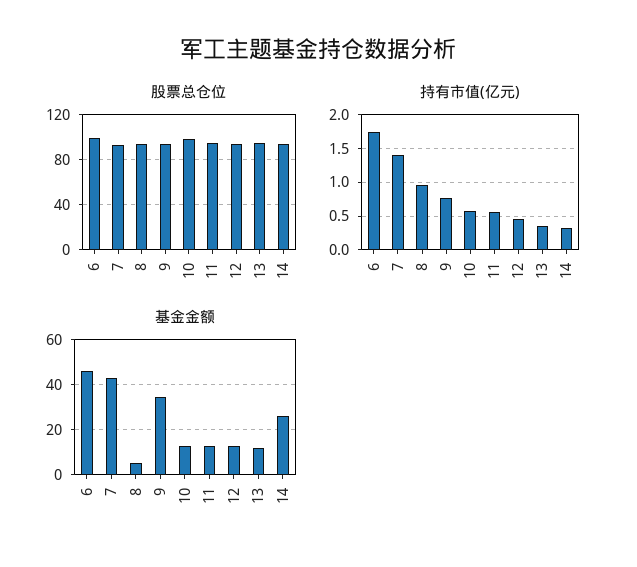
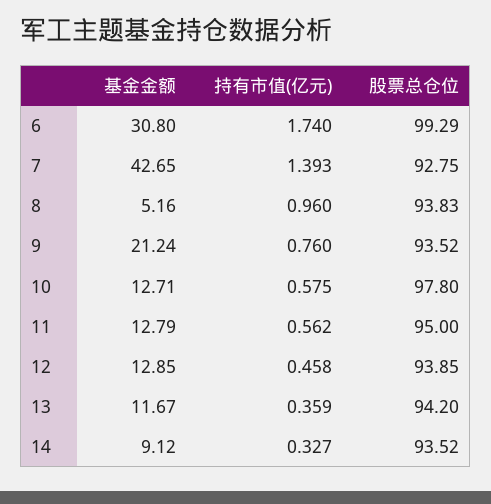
基金金额, 6: 45 -> 30.8
基金金额, 9: 35 -> 21.24
基金金额, 14: 25 -> 9.12

